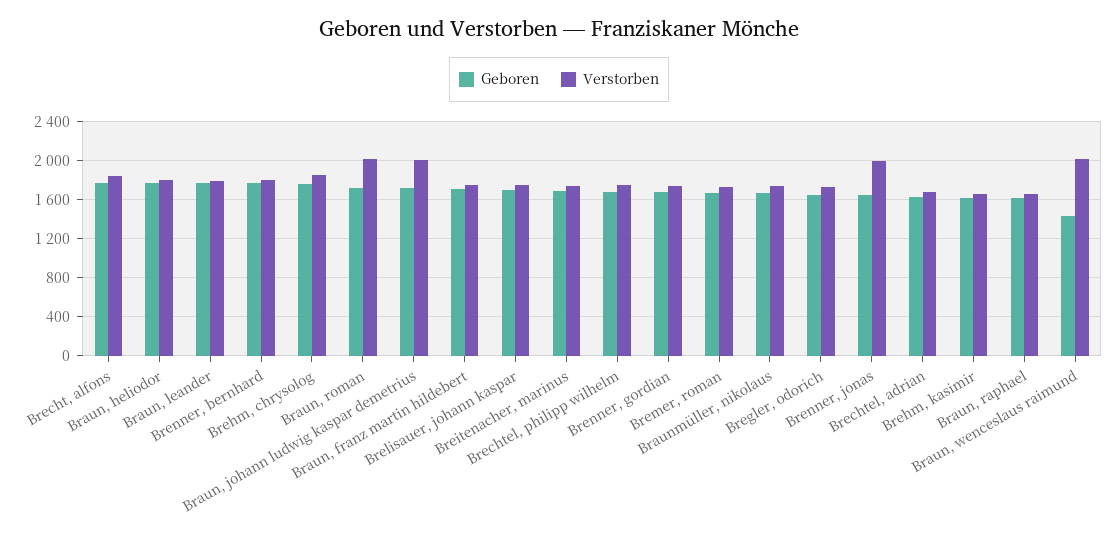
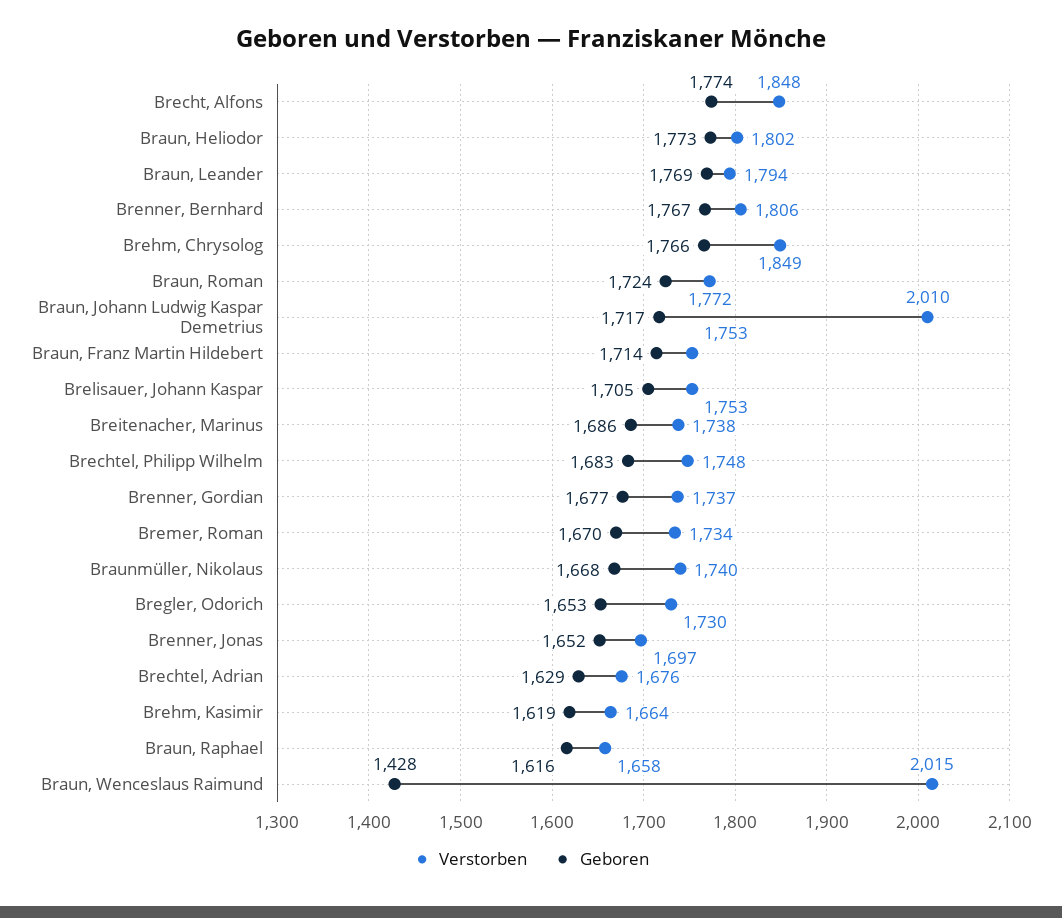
Verstorben, Braun, roman: 2000 -> 1772
Verstorben, Brenner, jonas: 2000 -> 1697

